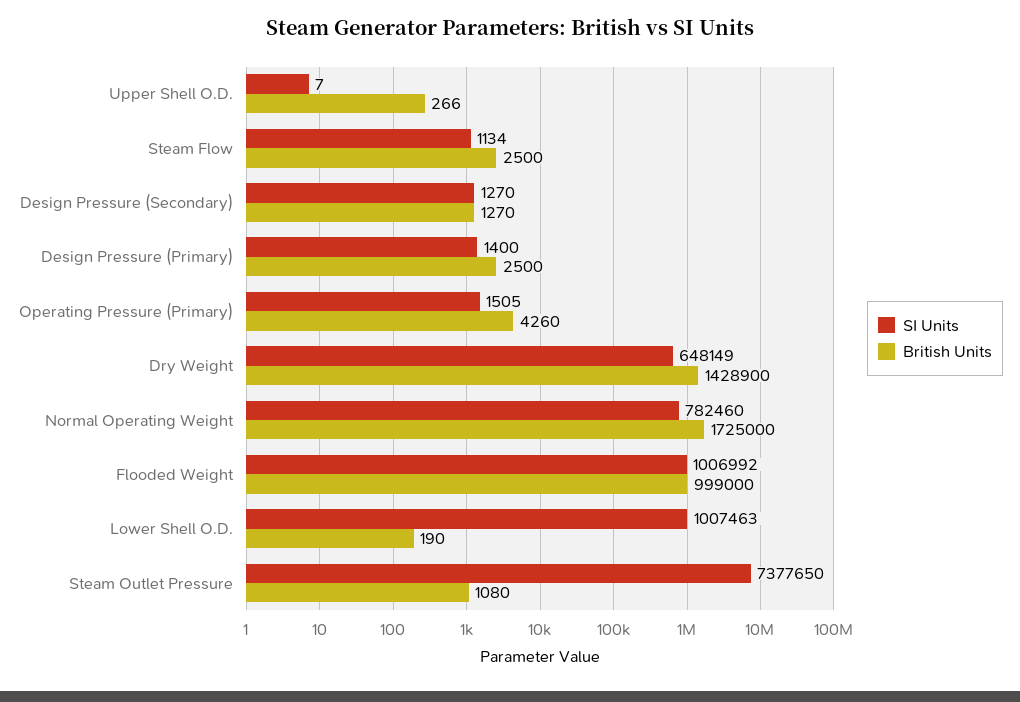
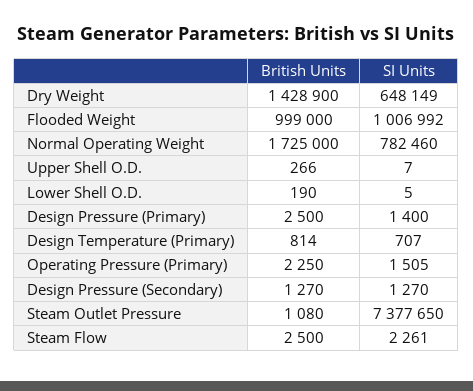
SI Units, Steam Flow: 1134 -> 2261
British Units, Operating Pressure (Primary): 4260 -> 2250
SI Units, Lower Shell O.D.: 1007463 -> 5
British Units, Design Temperature (Primary): none -> 814
SI Units, Design Temperature (Primary): none -> 707

